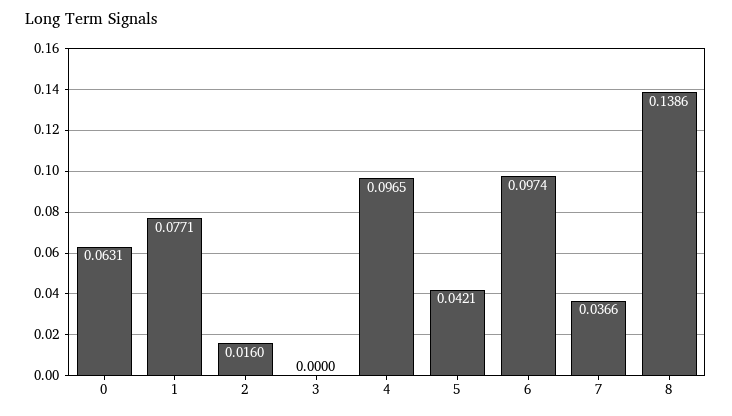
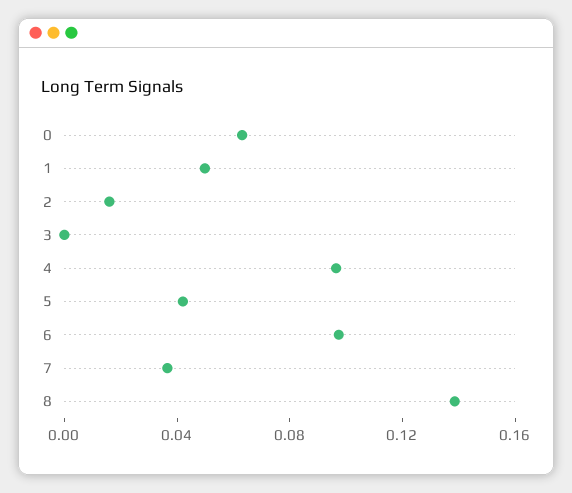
1: 0.0771 -> 0.05

